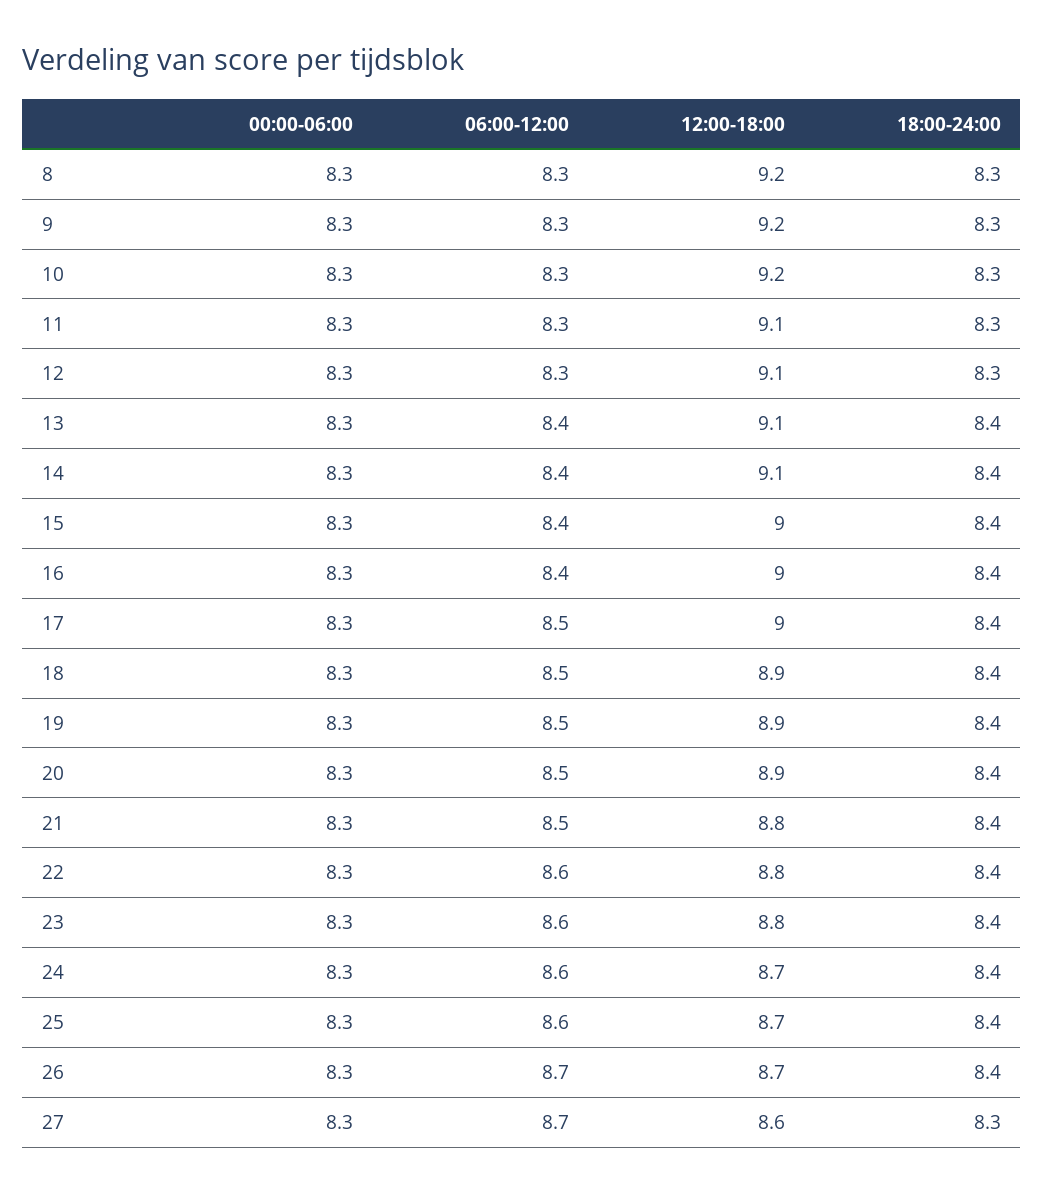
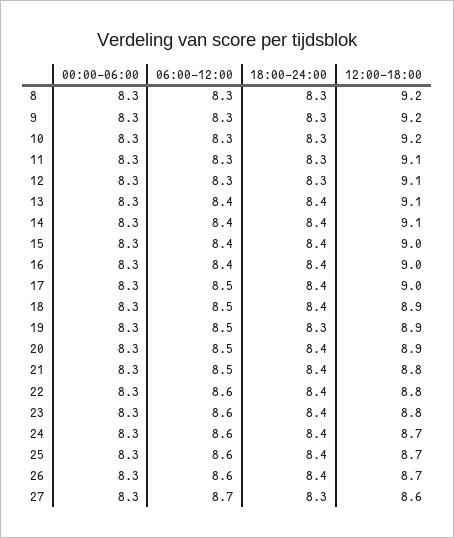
18:00-24:00, 19: 8.4 -> 8.3
06:00-12:00, 26: 8.7 -> 8.6

